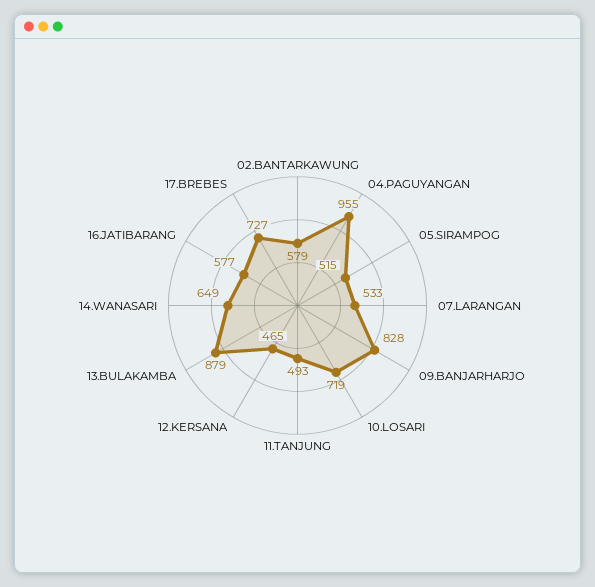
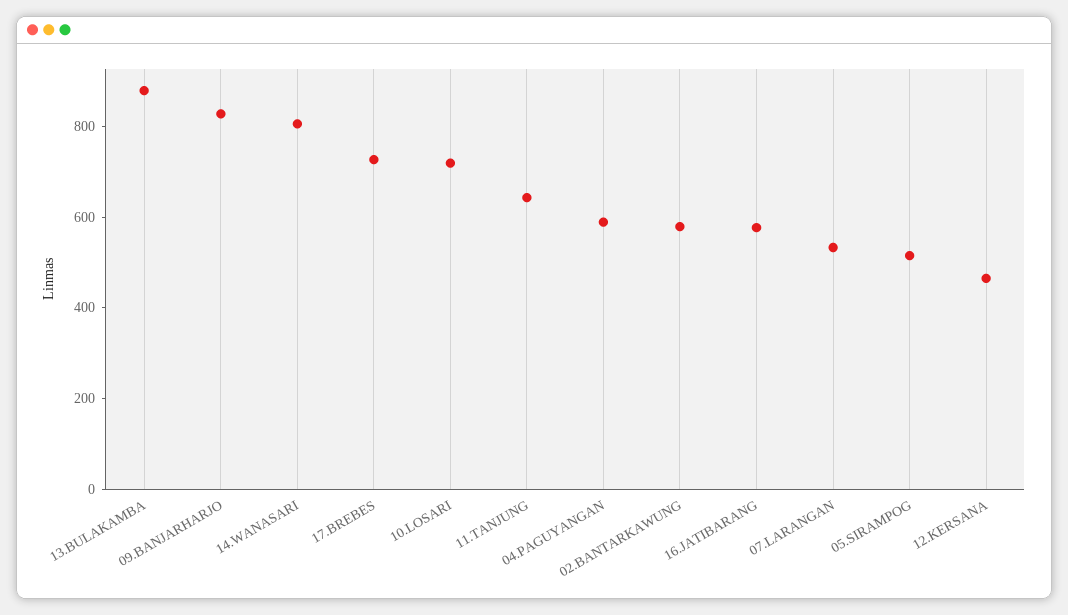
04.PAGUYANGAN: 955 -> 600
11.TANJUNG: 493 -> 650
14.WANASARI: 649 -> 800

